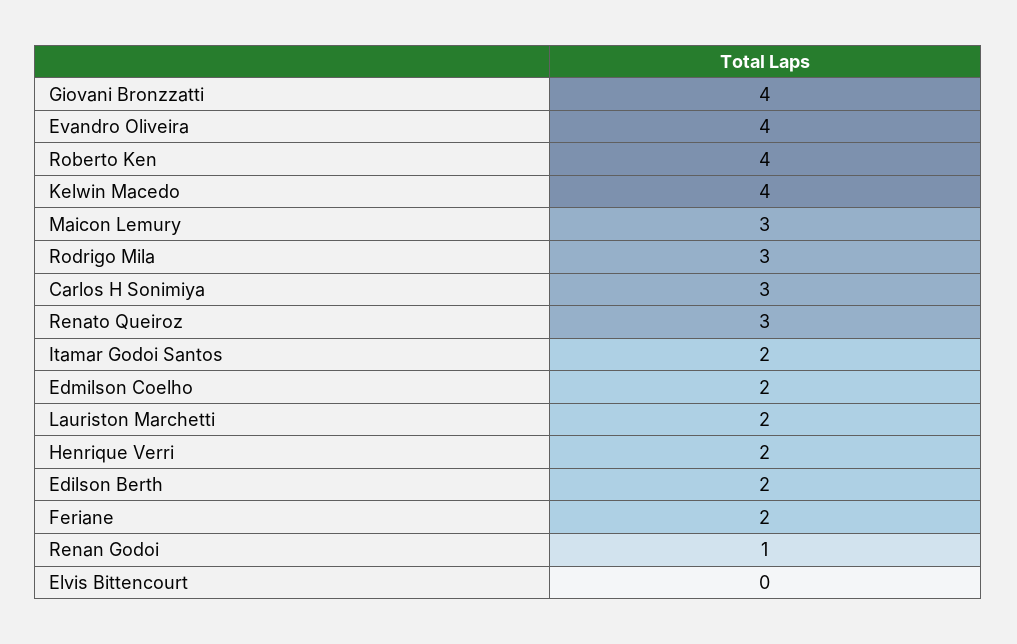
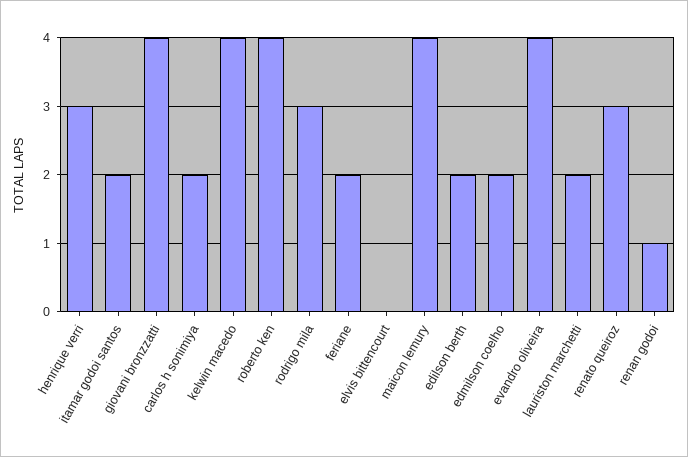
Maicon Lemury: 3 -> 4
Carlos H Sonimiya: 3 -> 2
Henrique Verri: 2 -> 3

